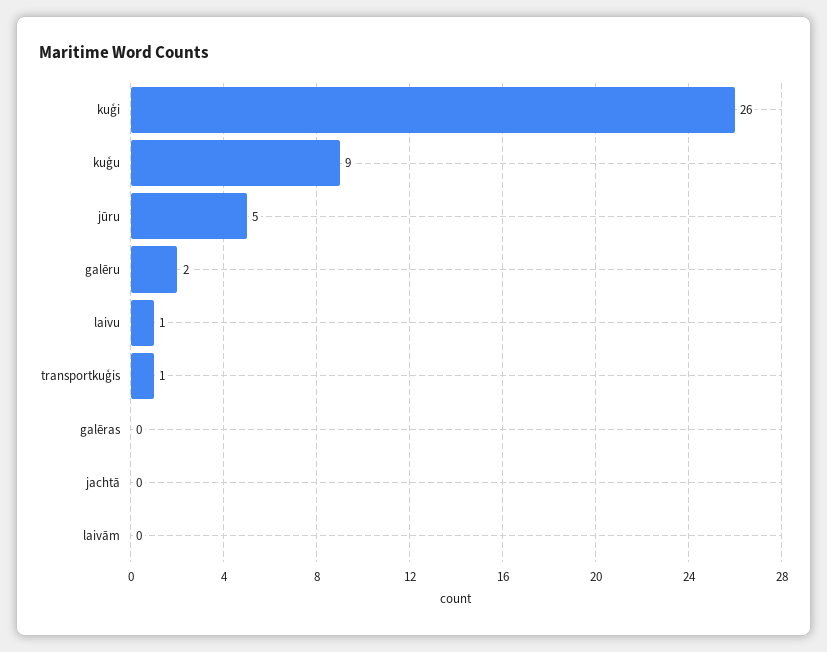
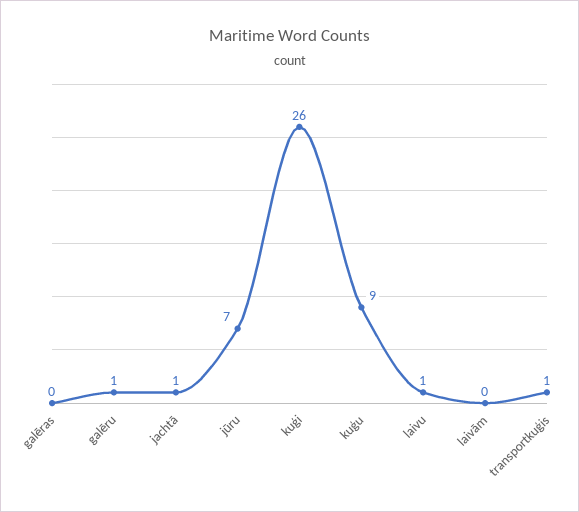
jūru: 5 -> 7
galēru: 2 -> 1
jachtā: 0 -> 1

